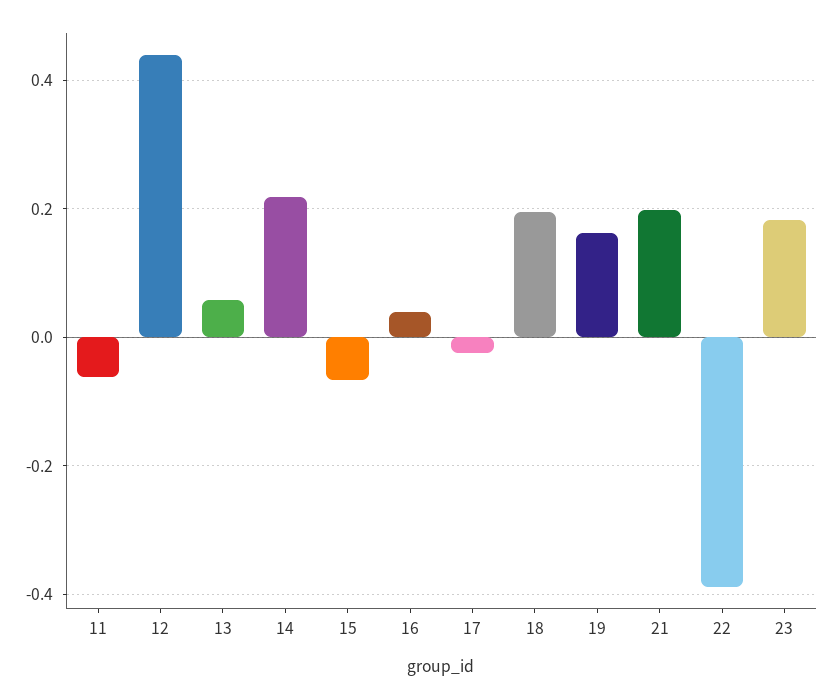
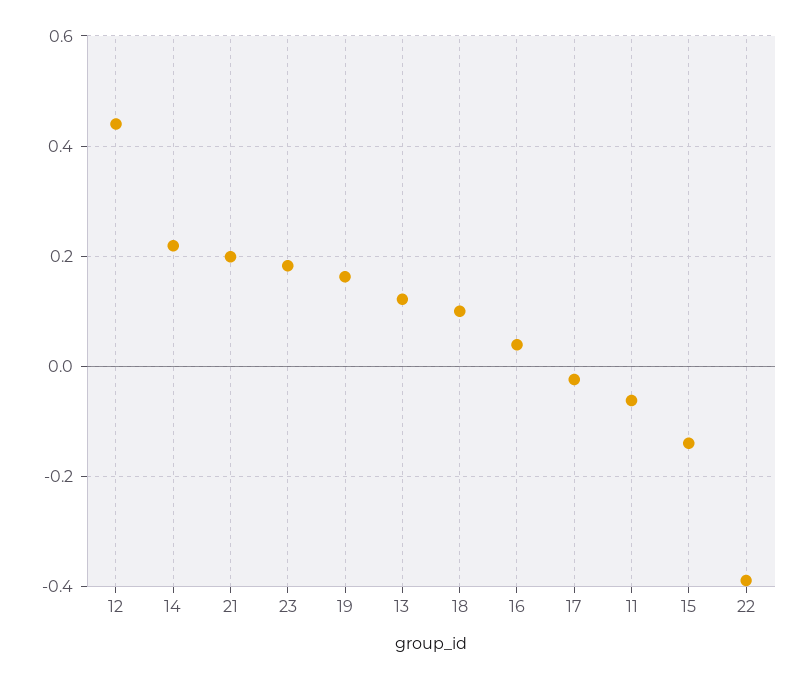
13: 0.06 -> 0.12
15: -0.06 -> -0.14
18: 0.2 -> 0.1

